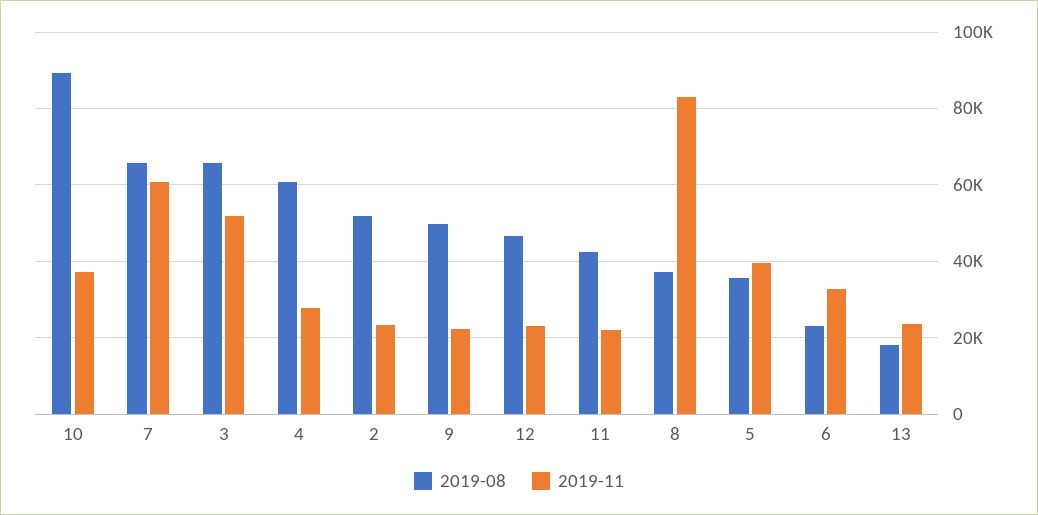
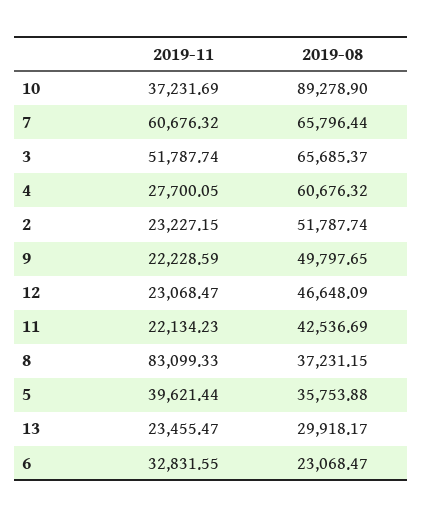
2019-08, 13: 18000 -> 29918.17

